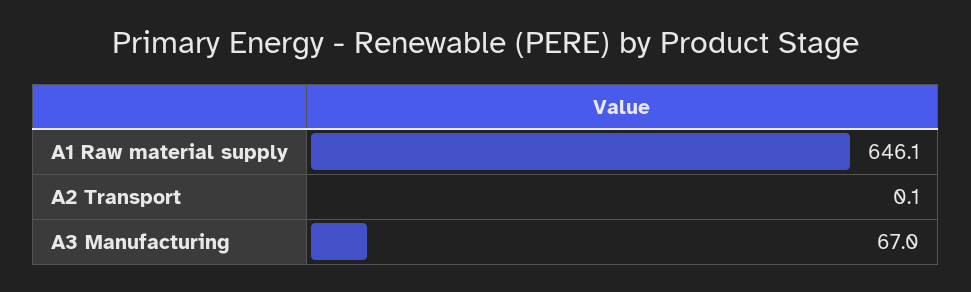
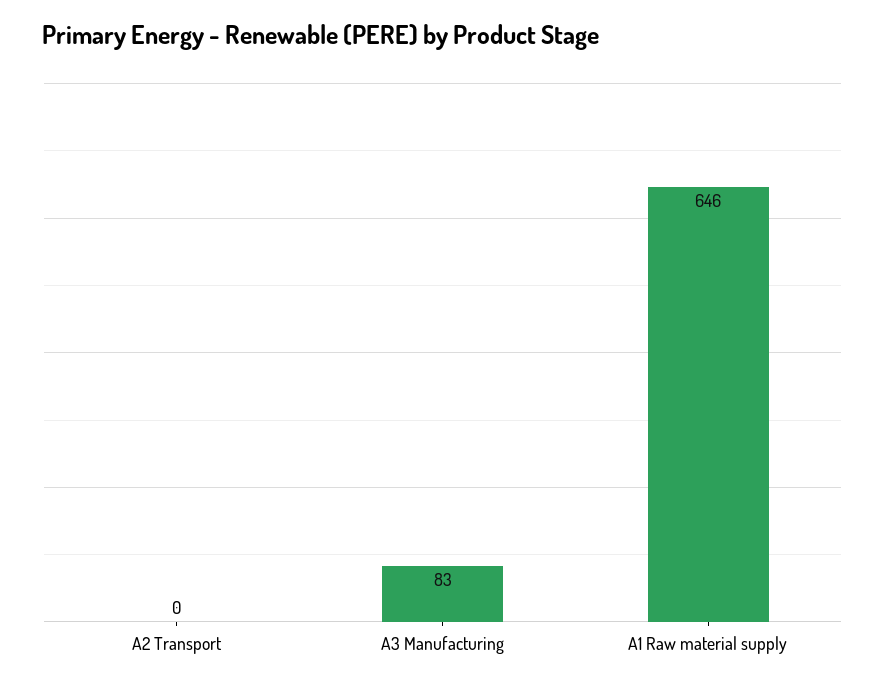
A3 Manufacturing: 67 -> 83

